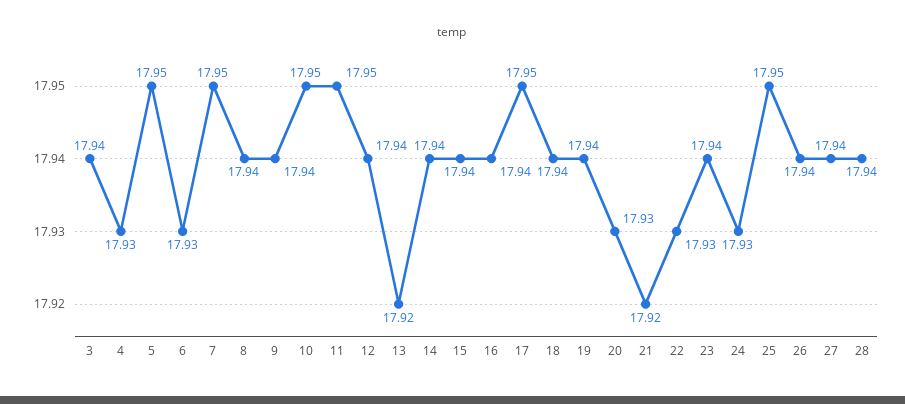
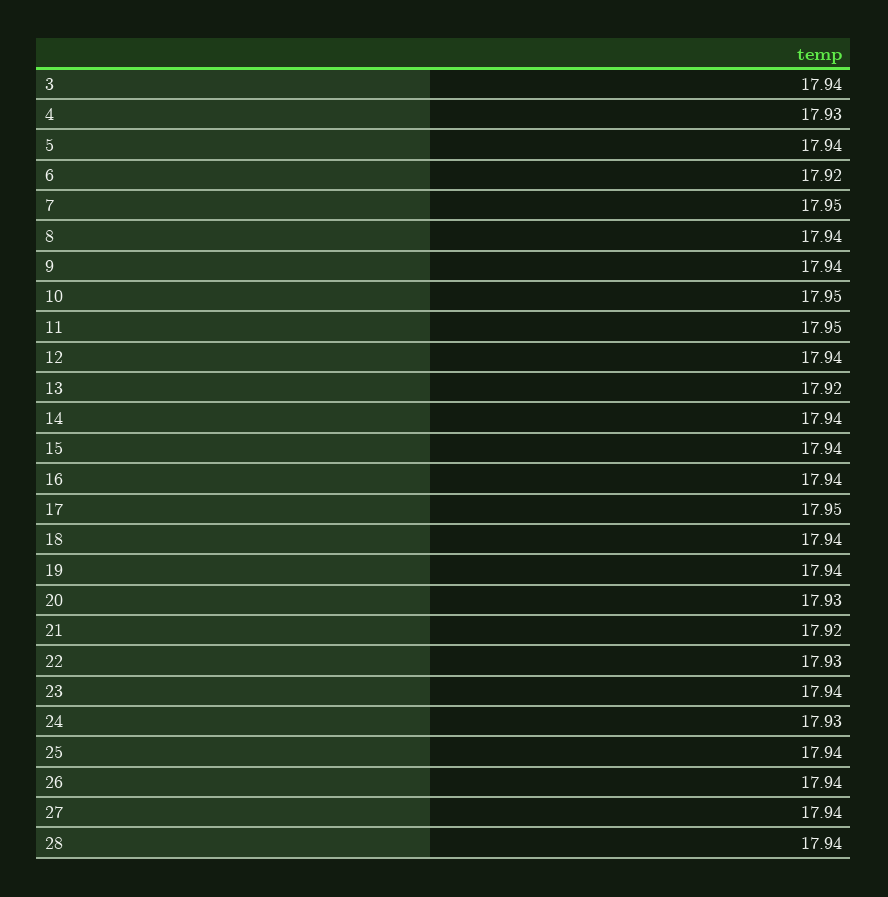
5: 17.95 -> 17.94
6: 17.93 -> 17.92
25: 17.95 -> 17.94

